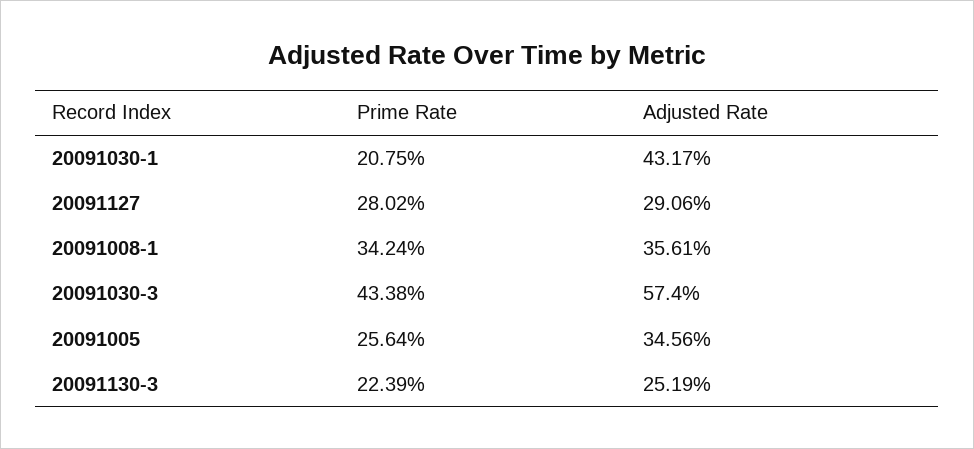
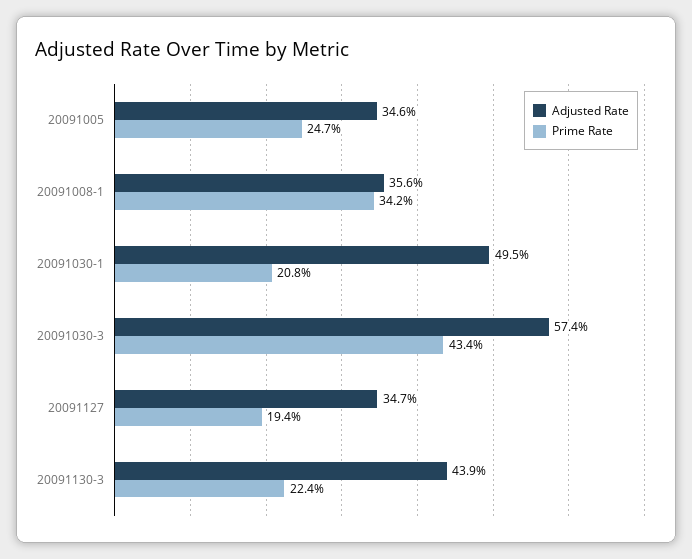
Adjusted Rate, 20091030-1: 43.17 -> 49.5
Prime Rate, 20091127: 28.02 -> 19.4
Adjusted Rate, 20091127: 29.06 -> 34.7
Prime Rate, 20091005: 25.64 -> 24.7
Adjusted Rate, 20091130-3: 25.19 -> 43.9

